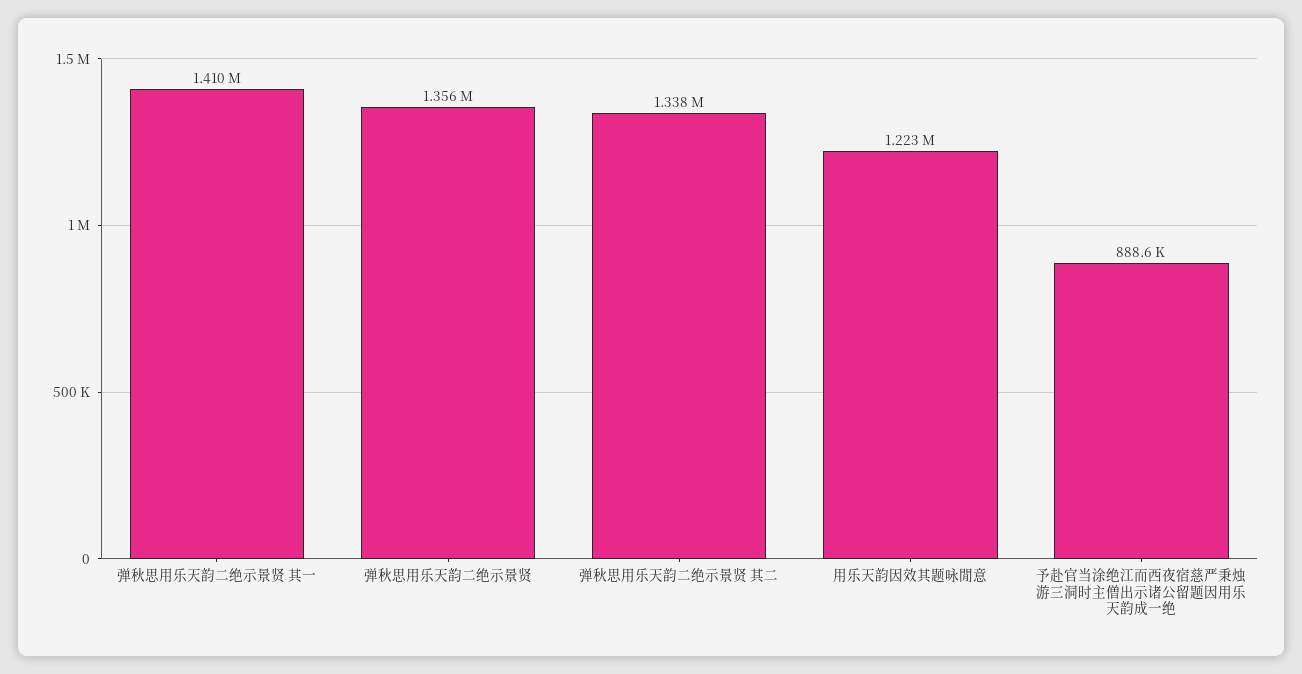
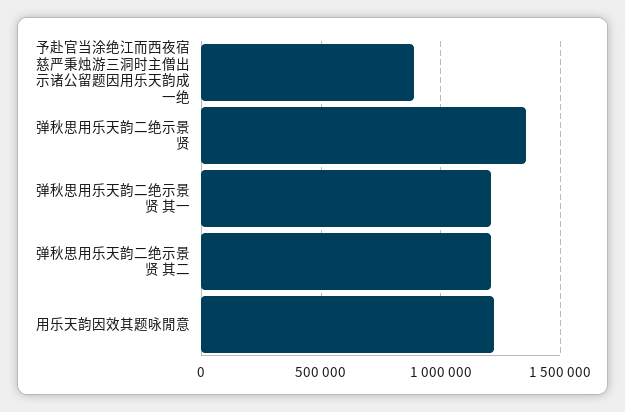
弹秋思用乐天韵二绝示景贤 其一: 1410000 -> 1200000
弹秋思用乐天韵二绝示景贤 其二: 1338000 -> 1200000

